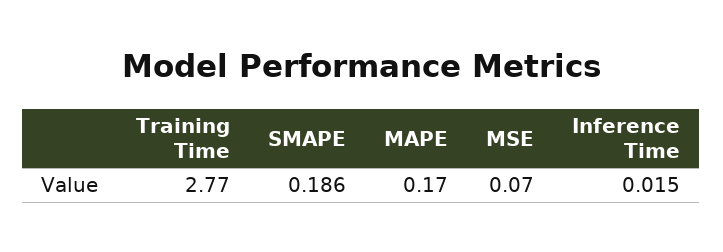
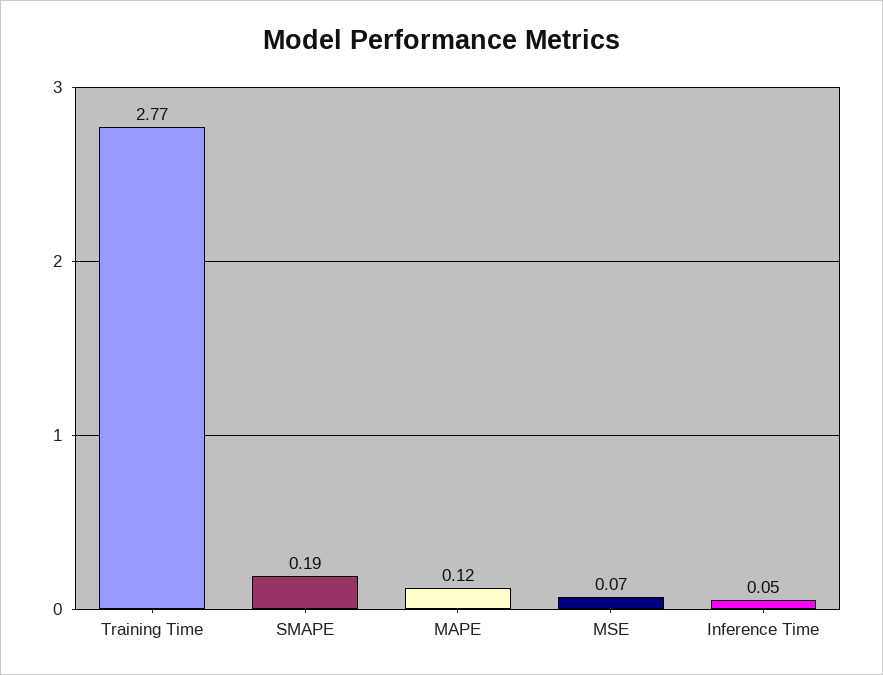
MAPE: 0.17 -> 0.12
Inference Time: 0.015 -> 0.05

